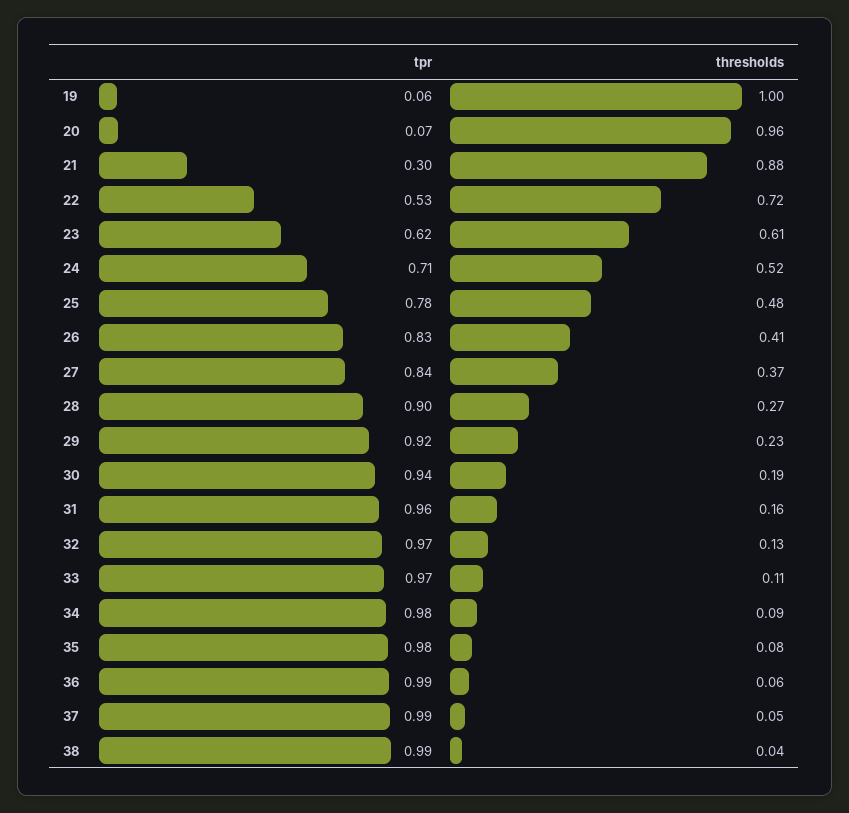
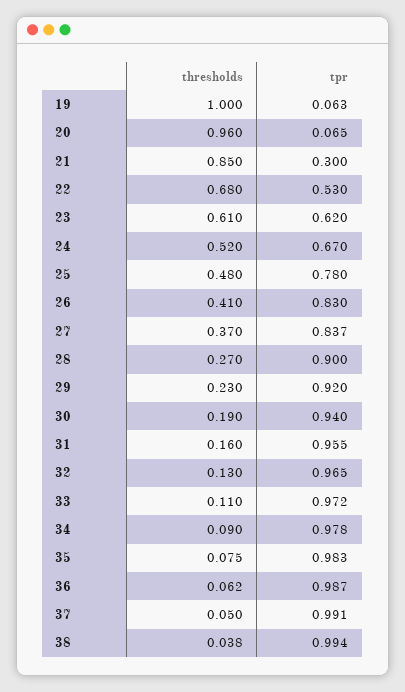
thresholds, 21: 0.88 -> 0.85
thresholds, 22: 0.72 -> 0.68
tpr, 24: 0.71 -> 0.67

